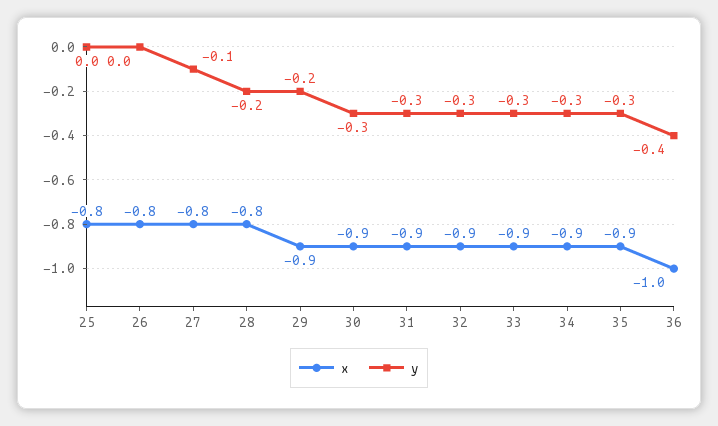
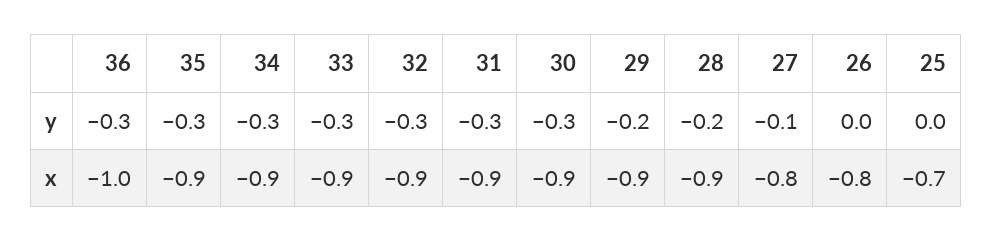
x, 25: -0.8 -> -0.7
x, 28: -0.8 -> -0.9
y, 36: -0.4 -> -0.3

